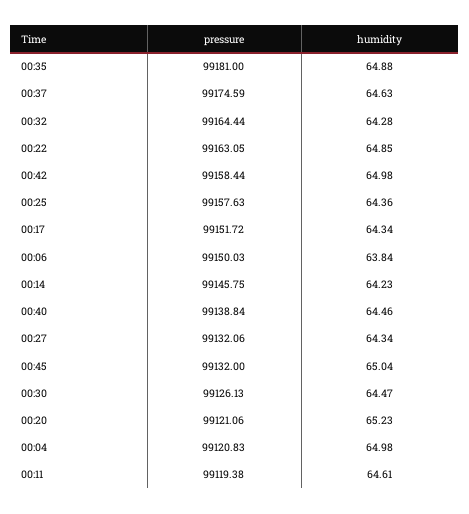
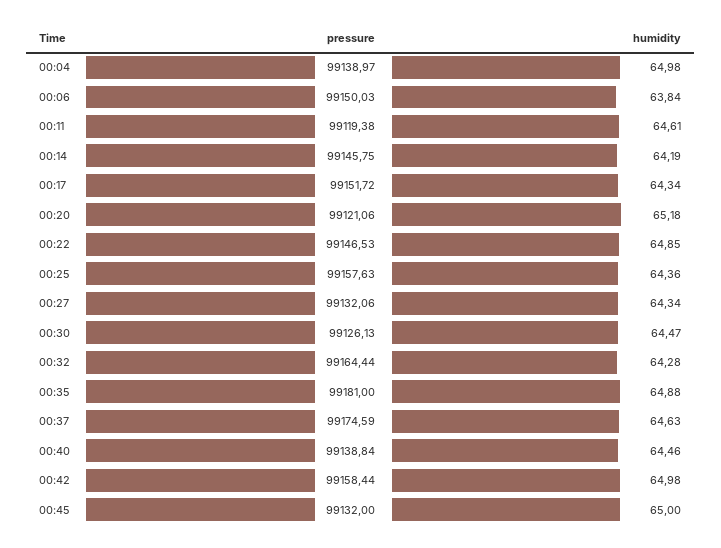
pressure, 00:22: 99163.05 -> 99146.53
humidity, 00:14: 64.23 -> 64.19
humidity, 00:45: 65.04 -> 65
humidity, 00:20: 65.23 -> 65.18
pressure, 00:04: 99120.83 -> 99138.97

